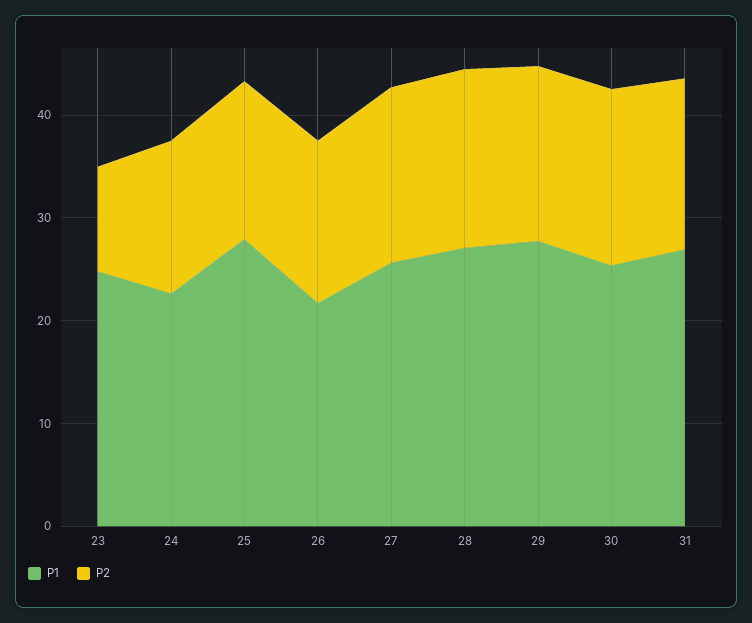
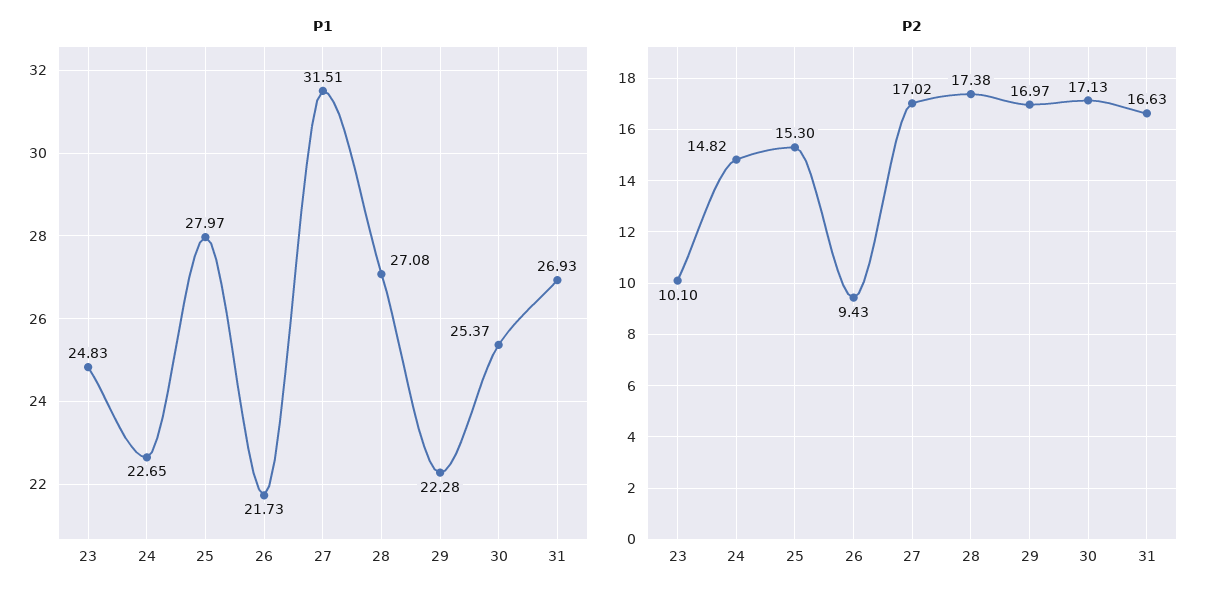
P2, 26: 16 -> 9.43
P1, 27: 26 -> 31.51
P1, 29: 28 -> 22.28

